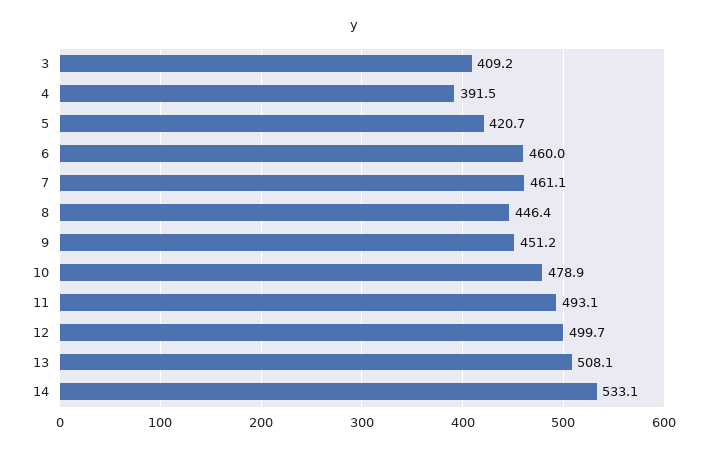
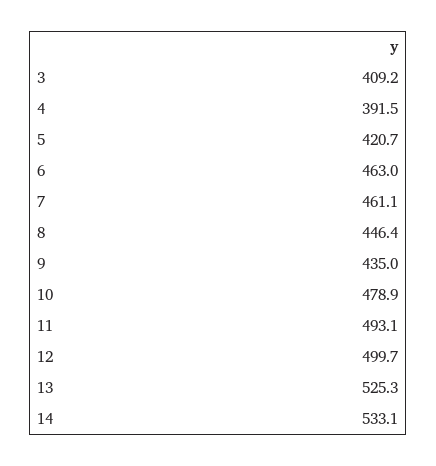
6: 460 -> 463
9: 451.2 -> 435
13: 508.1 -> 525.3

